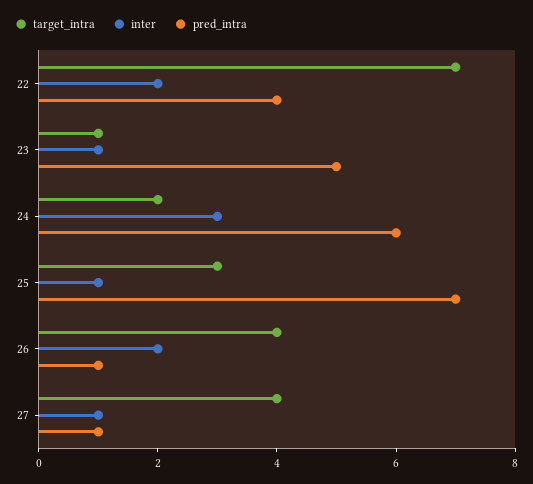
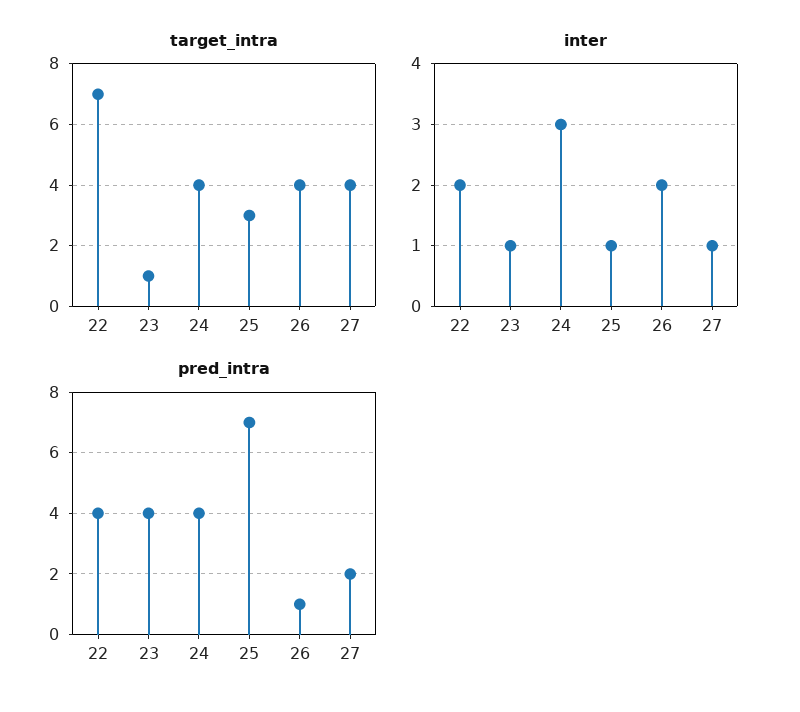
pred_intra, 23: 5 -> 4
target_intra, 24: 2 -> 4
pred_intra, 24: 6 -> 4
pred_intra, 27: 1 -> 2

